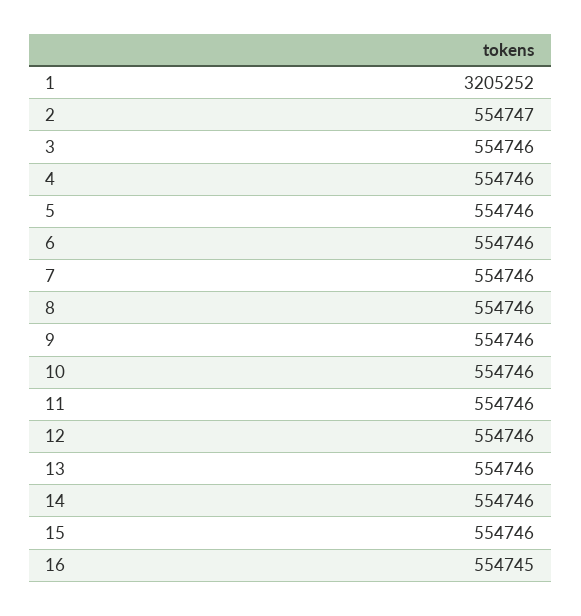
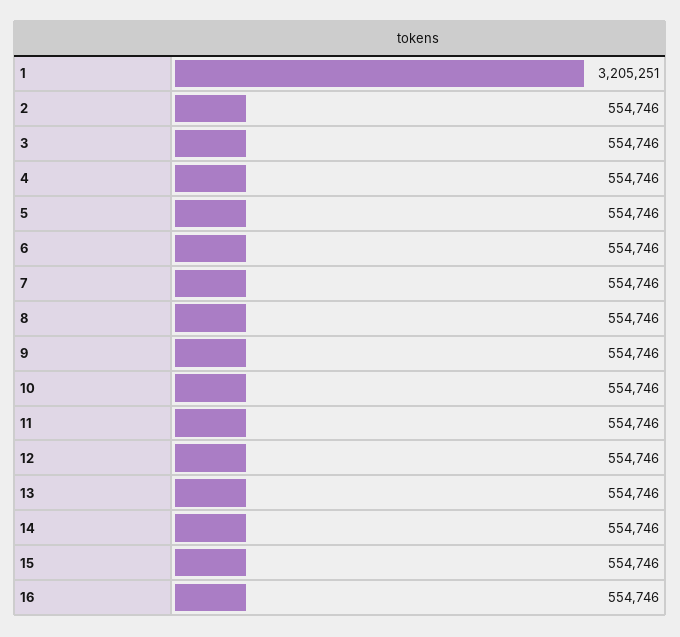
1: 3205252 -> 3205251
2: 554747 -> 554746
16: 554745 -> 554746

